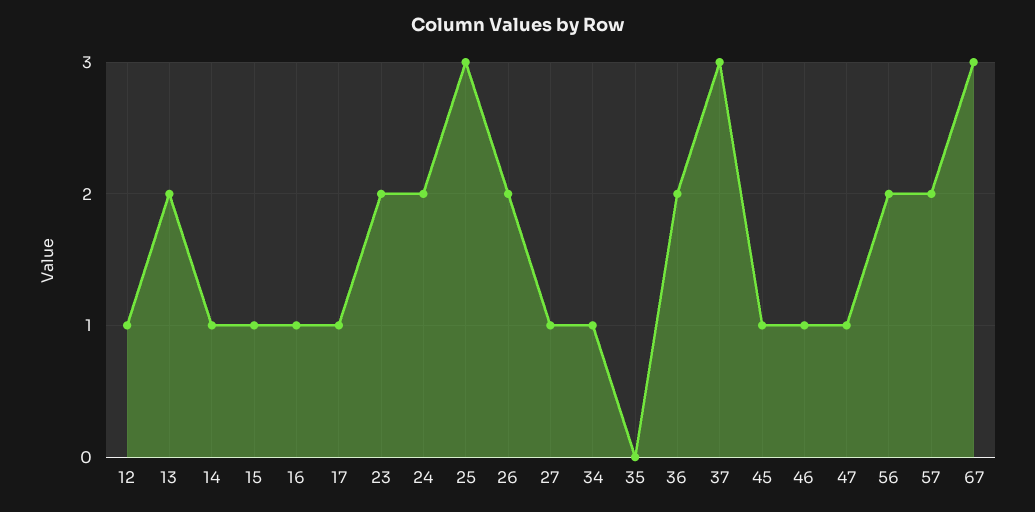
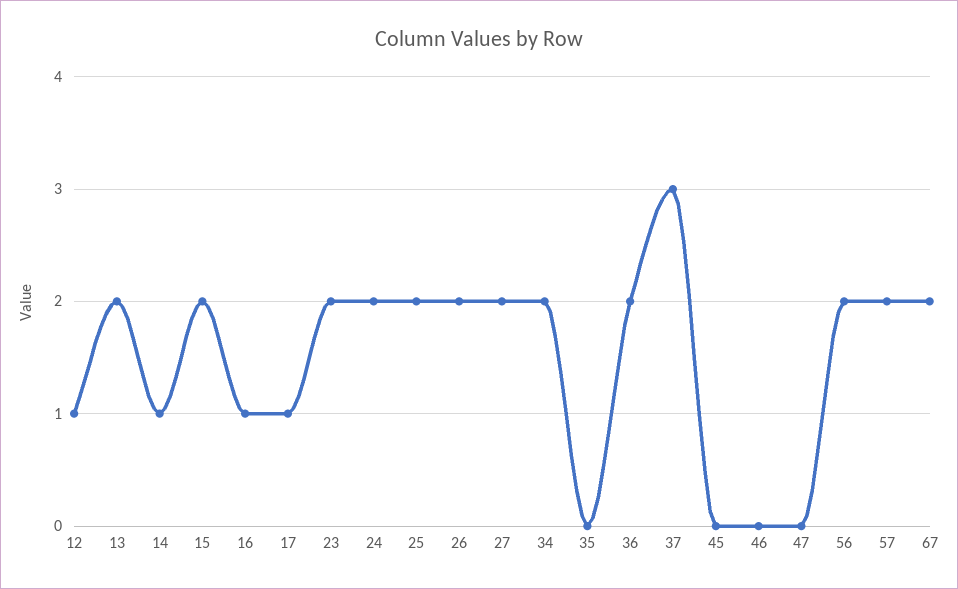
15: 1 -> 2
25: 3 -> 2
27: 1 -> 2
34: 1 -> 2
45: 1 -> 0
46: 1 -> 0
47: 1 -> 0
67: 3 -> 2

